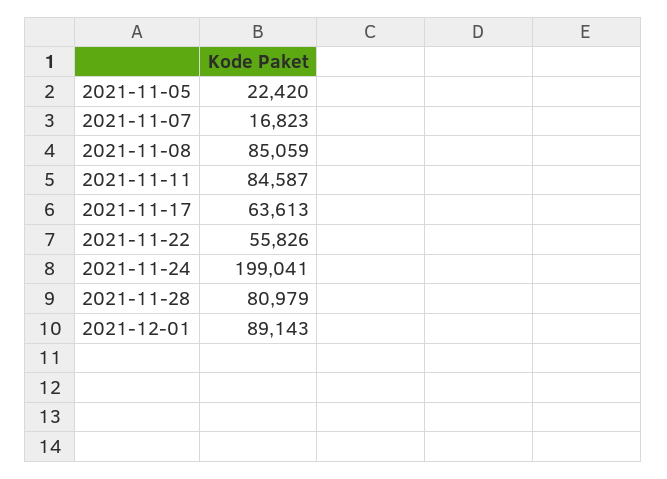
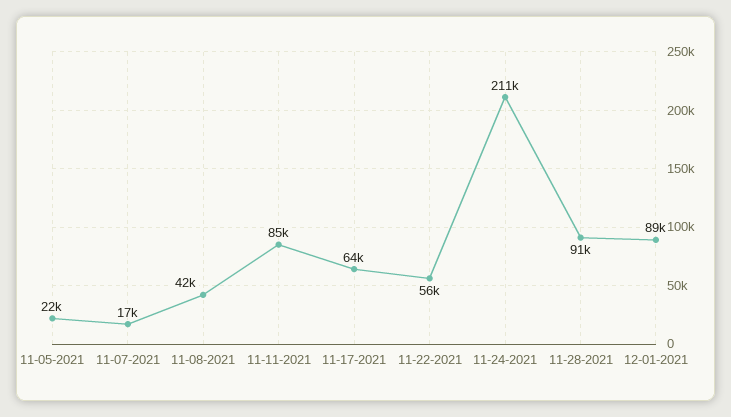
2021-11-08: 85059 -> 42000
2021-11-24: 199041 -> 211000
2021-11-28: 80979 -> 91000

